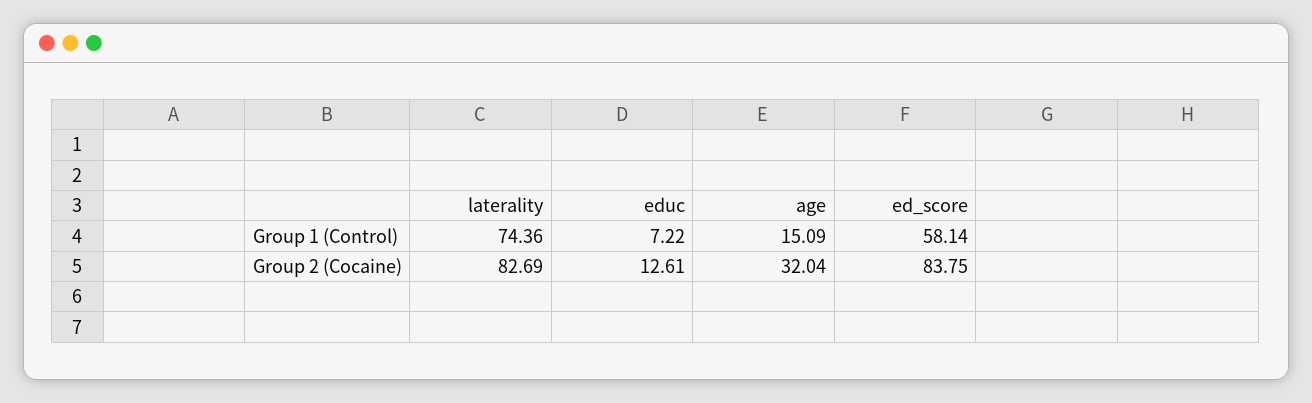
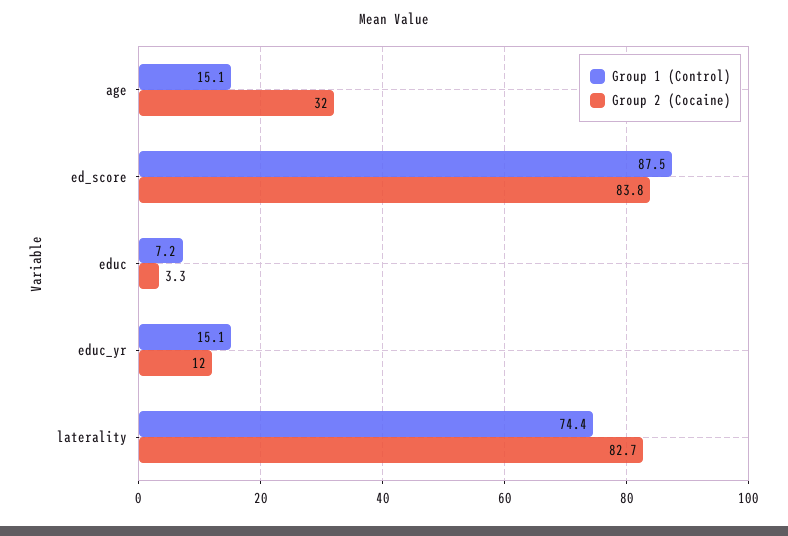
Group 1 (Control), ed_score: 58.14 -> 87.5
Group 2 (Cocaine), educ: 12.61 -> 3.3
Group 1 (Control), educ_yr: none -> 15.1
Group 2 (Cocaine), educ_yr: none -> 12

